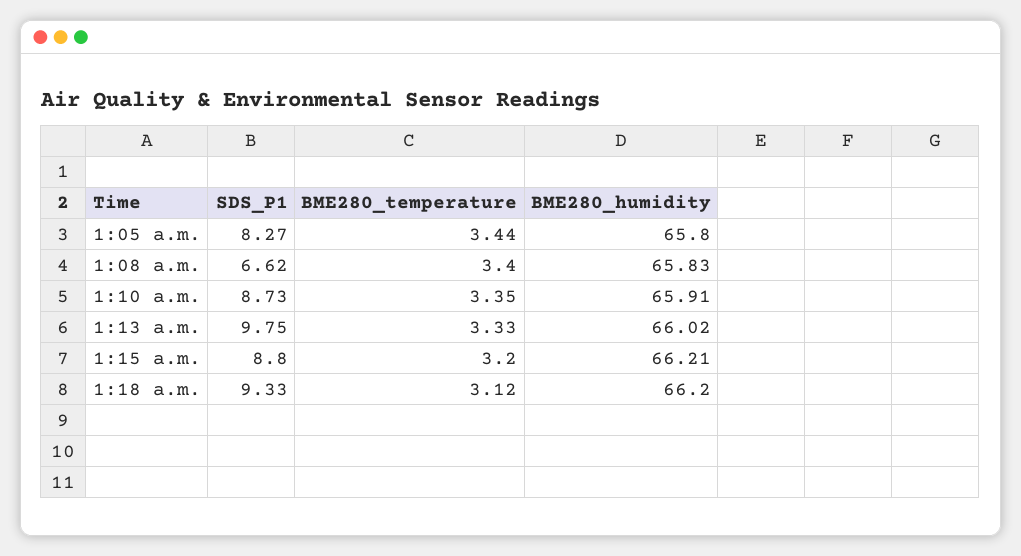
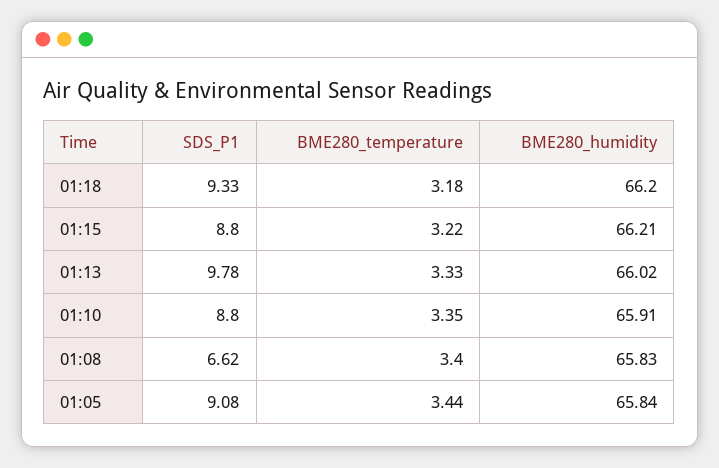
SDS_P1, 1:05 a.m.: 8.27 -> 9.08
BME280_humidity, 1:05 a.m.: 65.8 -> 65.84
SDS_P1, 1:10 a.m.: 8.73 -> 8.8
SDS_P1, 1:13 a.m.: 9.75 -> 9.78
BME280_temperature, 1:15 a.m.: 3.2 -> 3.22
BME280_temperature, 1:18 a.m.: 3.12 -> 3.18

